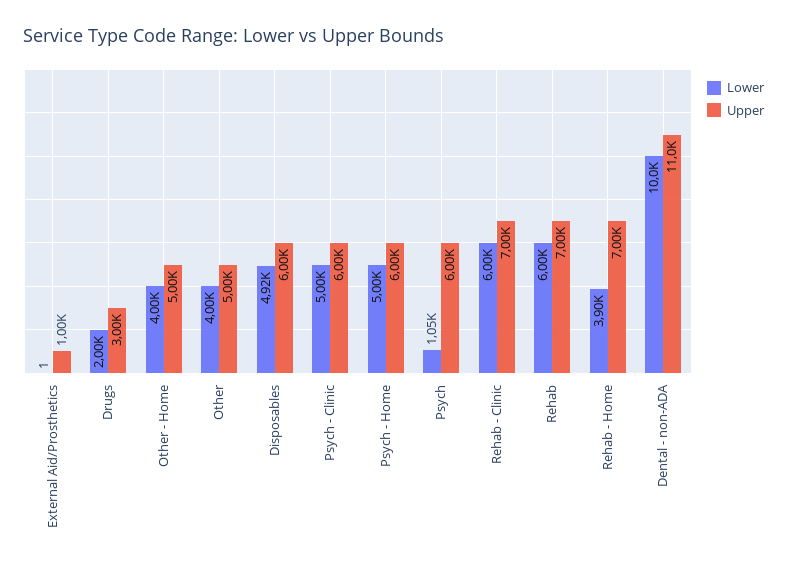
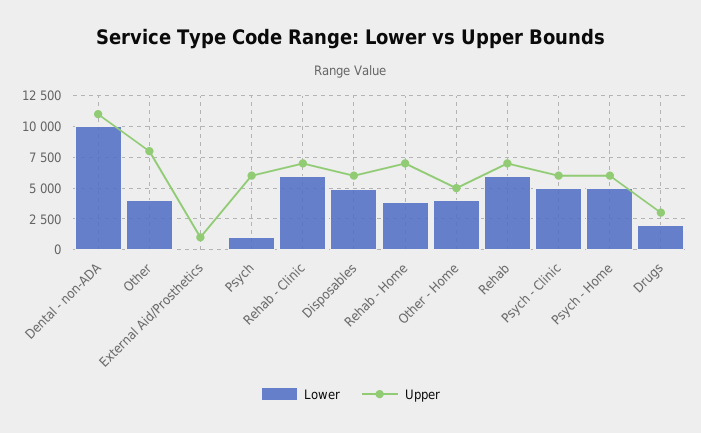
Upper, Other: 5000 -> 8000

